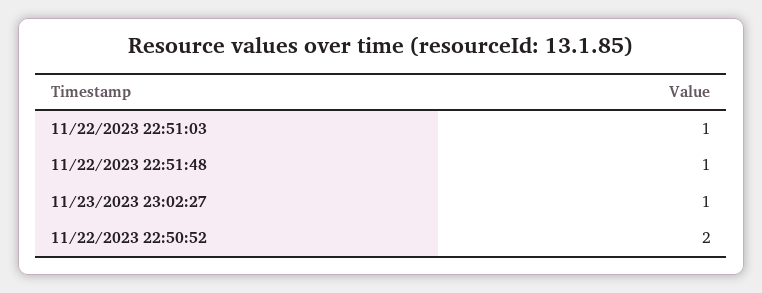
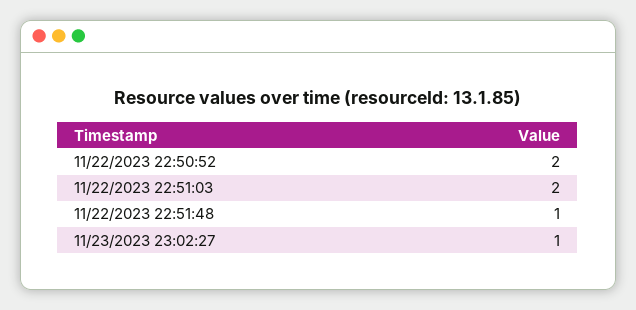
11/22/2023 22:51:03: 1 -> 2

